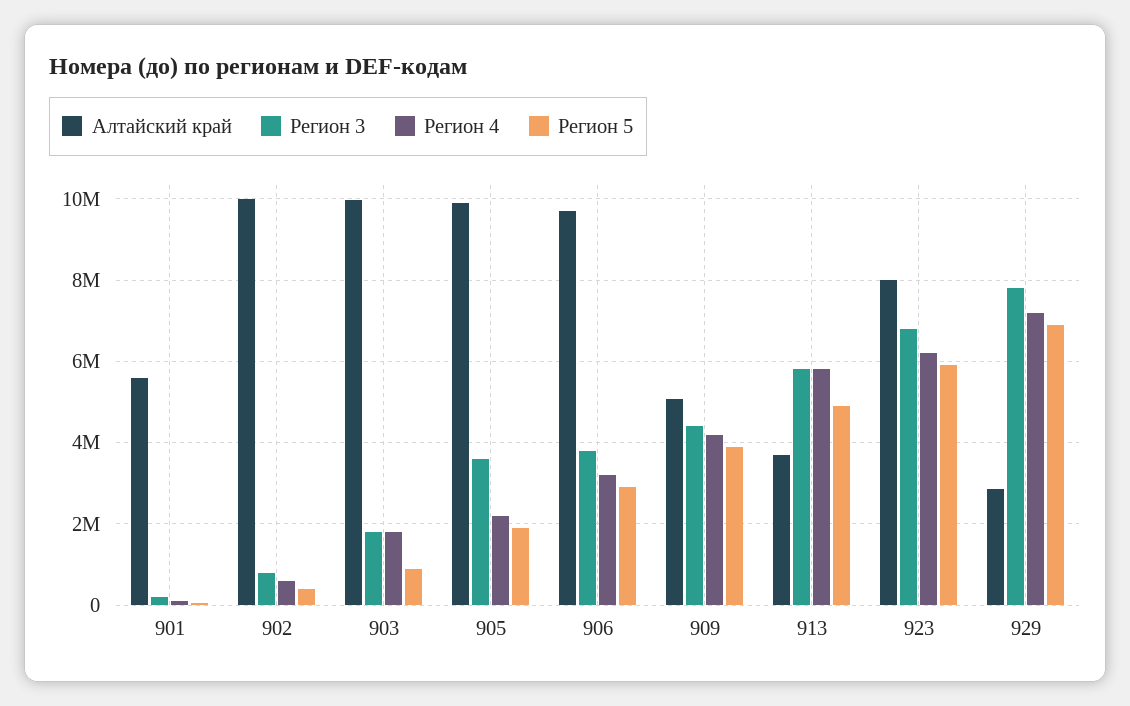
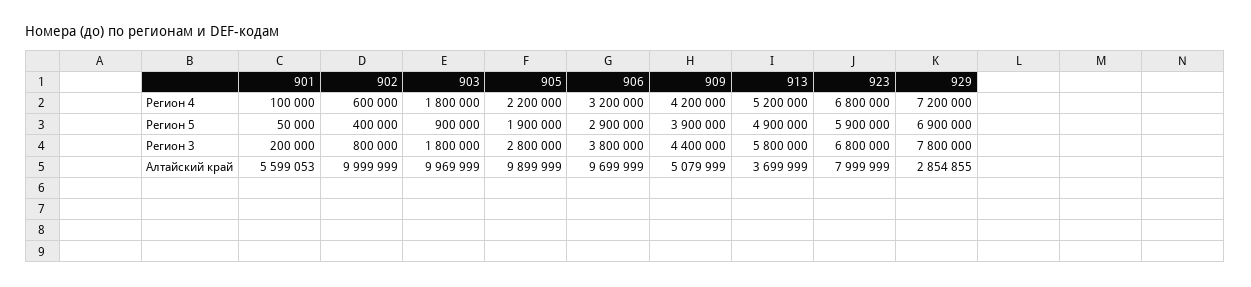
Регион 3, 905: 3600000 -> 2800000
Регион 4, 913: 5800000 -> 5200000
Регион 4, 923: 6200000 -> 6800000

